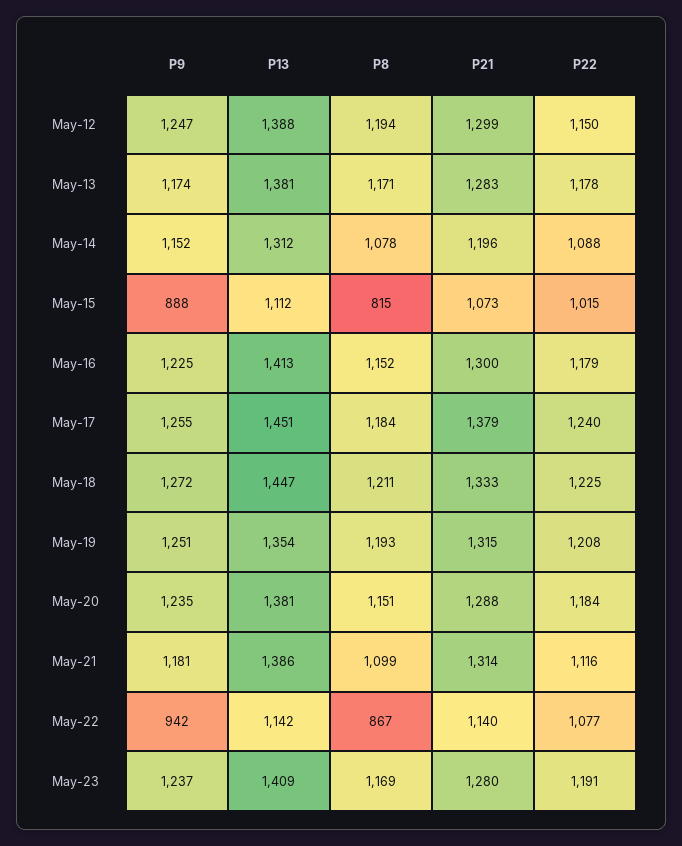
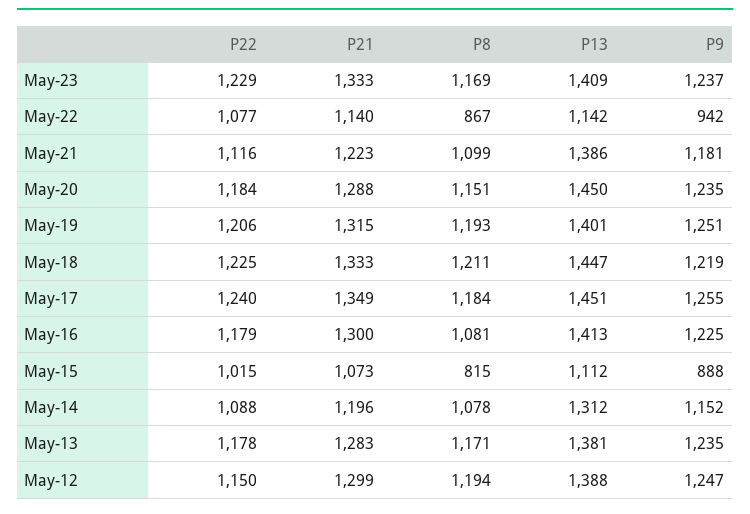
P9, May-13: 1174 -> 1235
P8, May-16: 1152 -> 1081
P21, May-17: 1379 -> 1349
P9, May-18: 1272 -> 1219
P13, May-19: 1354 -> 1401
P22, May-19: 1208 -> 1206
P13, May-20: 1381 -> 1450
P21, May-21: 1314 -> 1223
P21, May-23: 1280 -> 1333
P22, May-23: 1191 -> 1229

